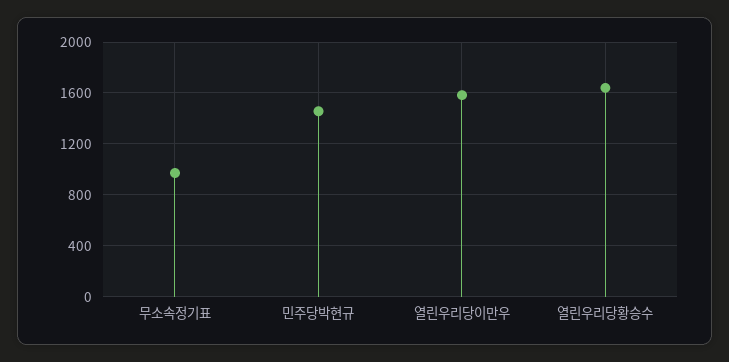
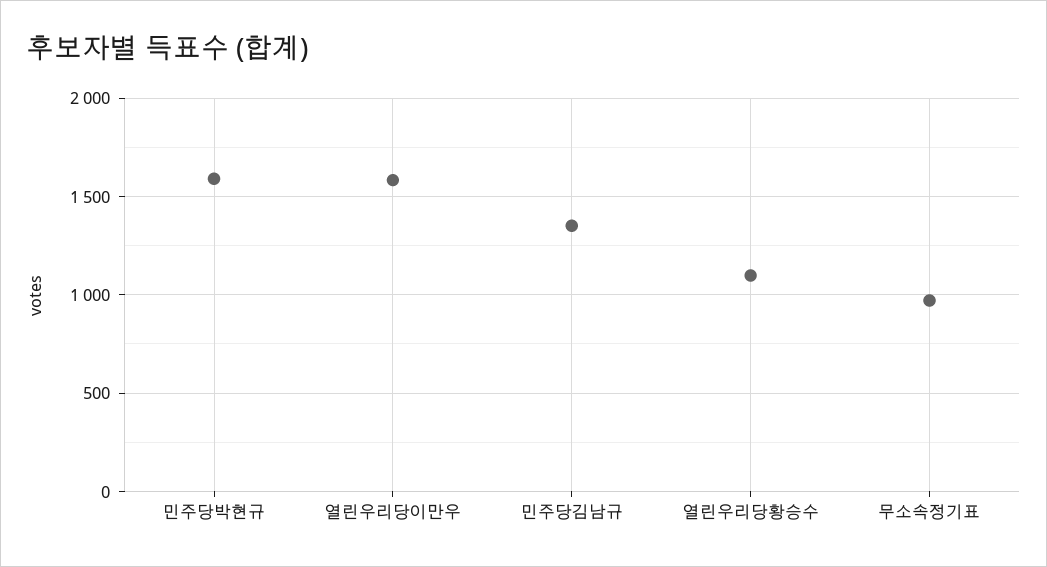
민주당박현규: 1450 -> 1600
열린우리당황승수: 1650 -> 1100
민주당김남규: none -> 1350

